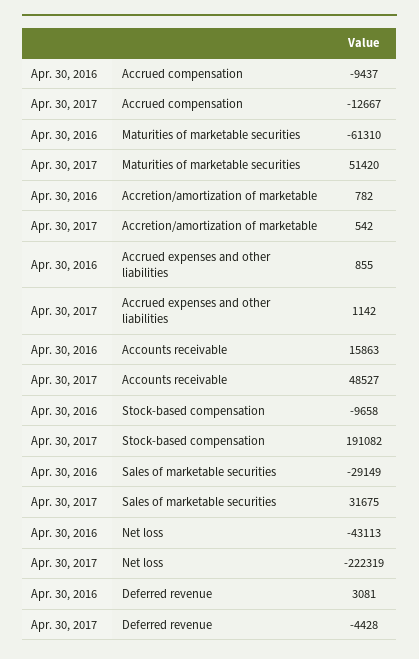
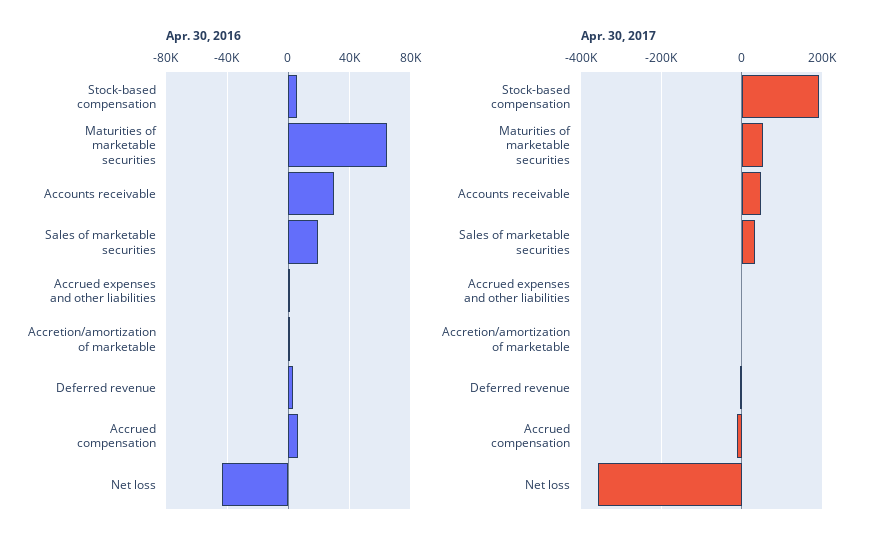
Apr. 30, 2016, Accrued compensation: -9437 -> 5000
Apr. 30, 2016, Maturities of marketable securities: -61310 -> 65000
Apr. 30, 2016, Accounts receivable: 15863 -> 30000
Apr. 30, 2016, Stock-based compensation: -9658 -> 5000
Apr. 30, 2016, Sales of marketable securities: -29149 -> 20000
Apr. 30, 2017, Net loss: -222319 -> -360000

